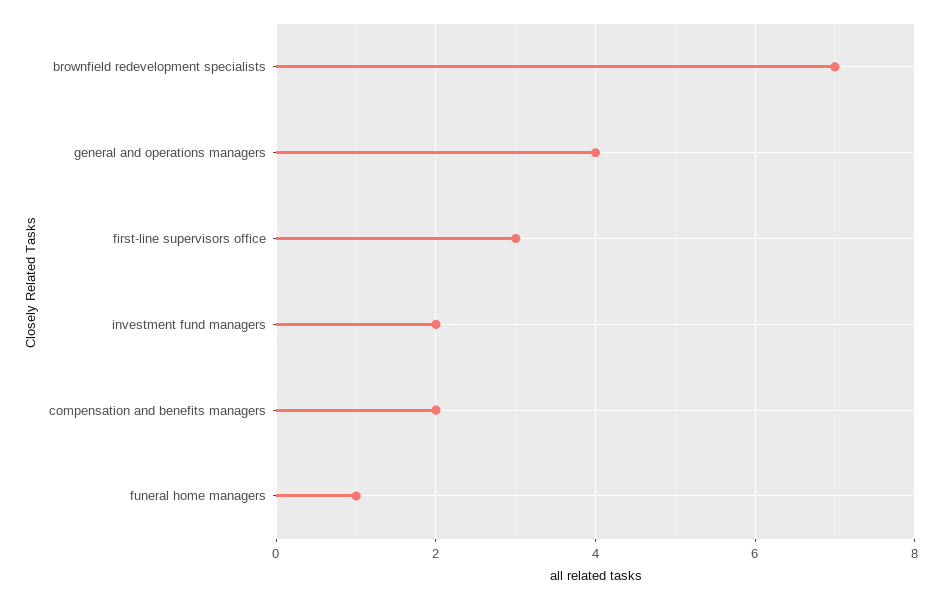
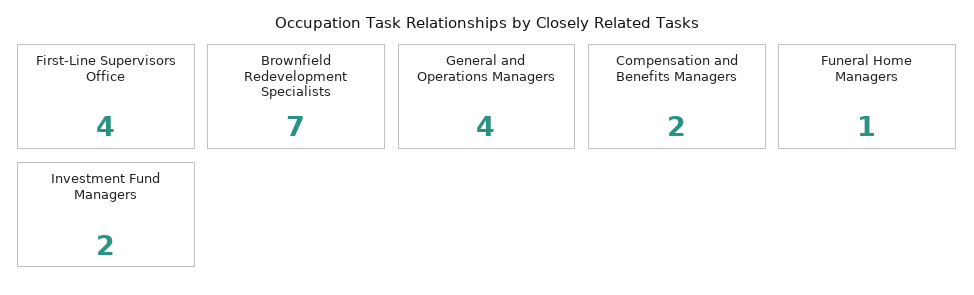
first-line supervisors office: 3 -> 4

